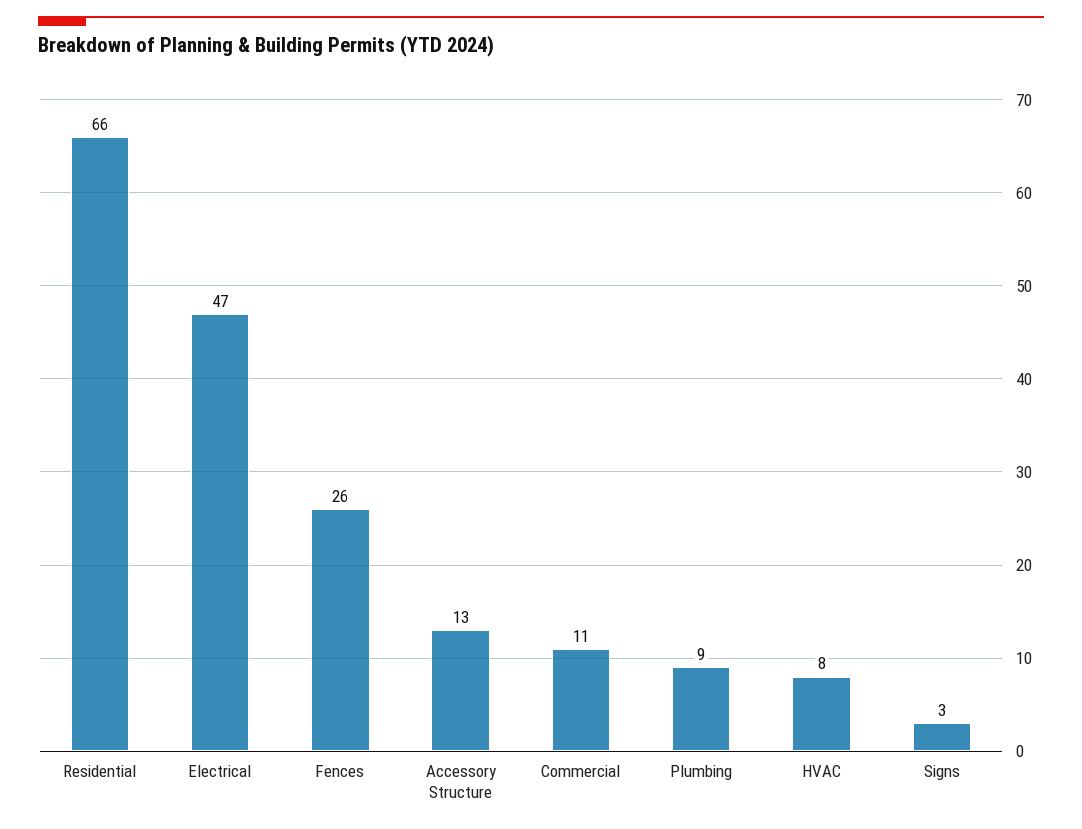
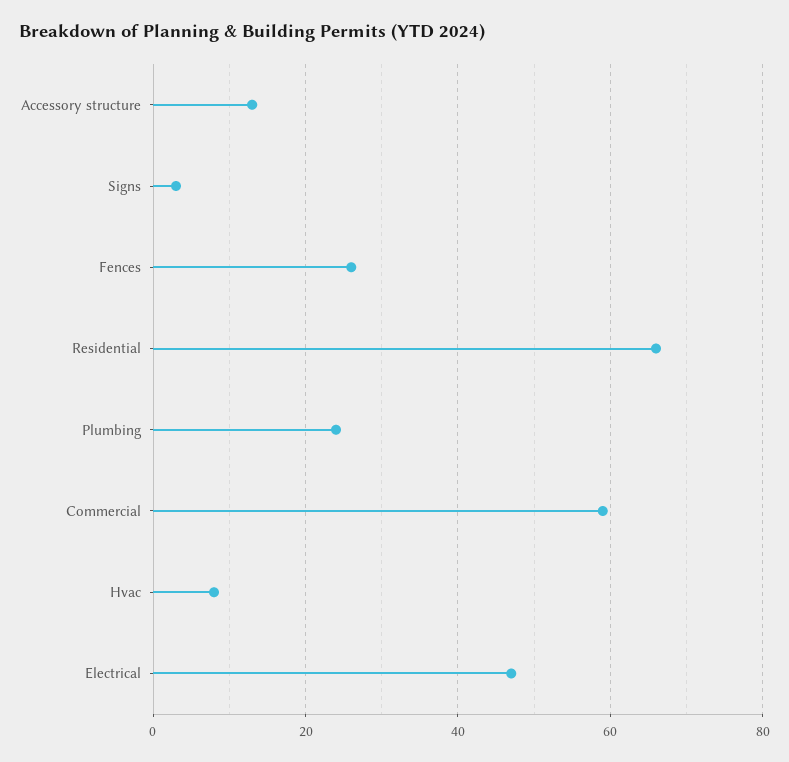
Commercial: 11 -> 60
Plumbing: 9 -> 25

